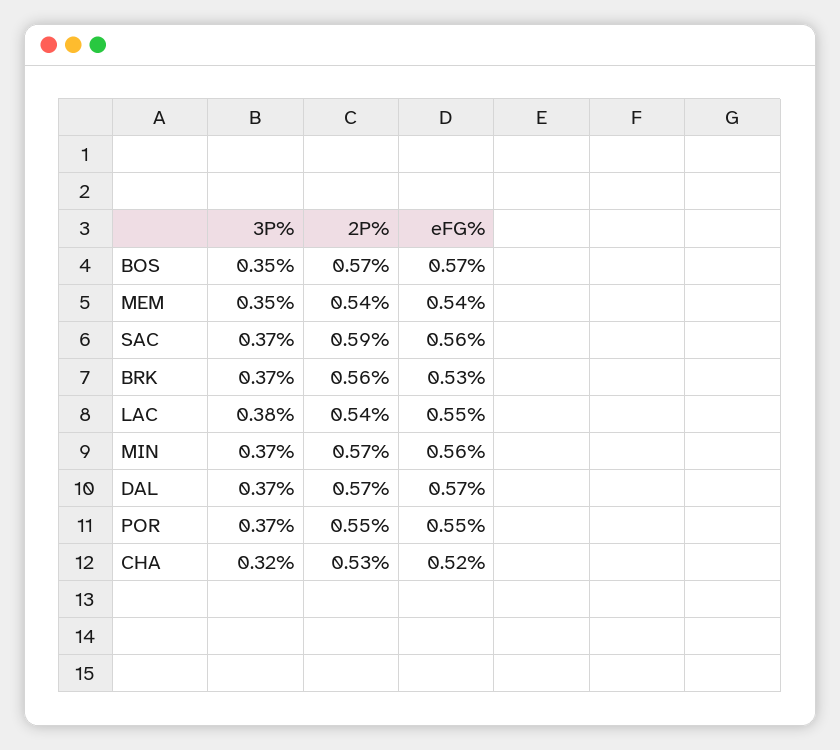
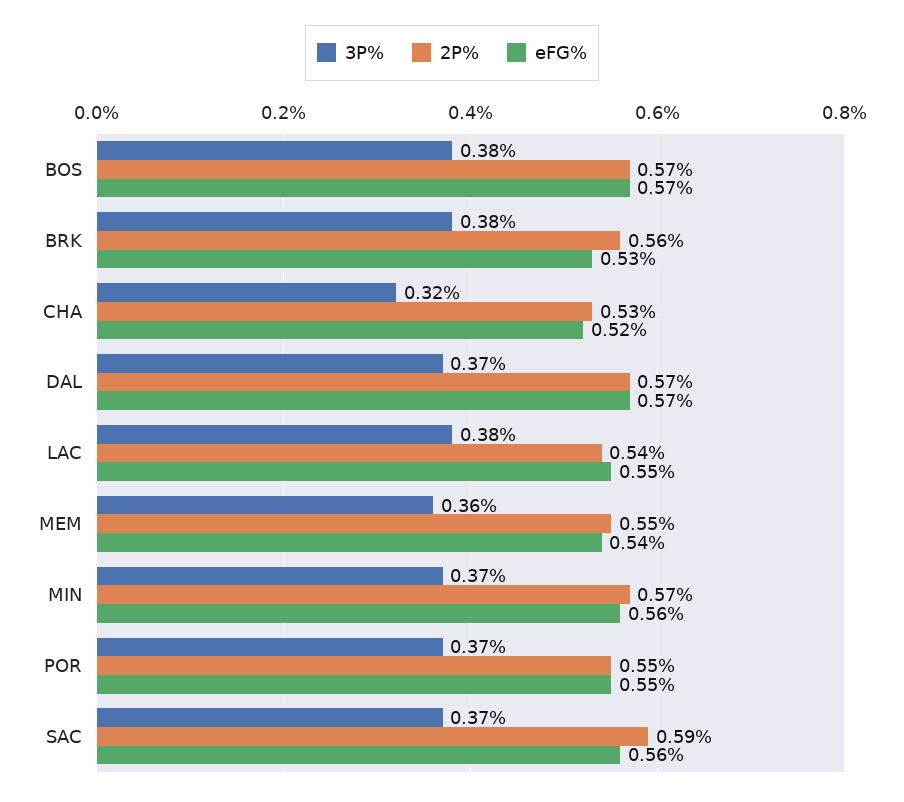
3P%, BOS: 0.35 -> 0.38
3P%, MEM: 0.35 -> 0.36
2P%, MEM: 0.54 -> 0.55
3P%, BRK: 0.37 -> 0.38

